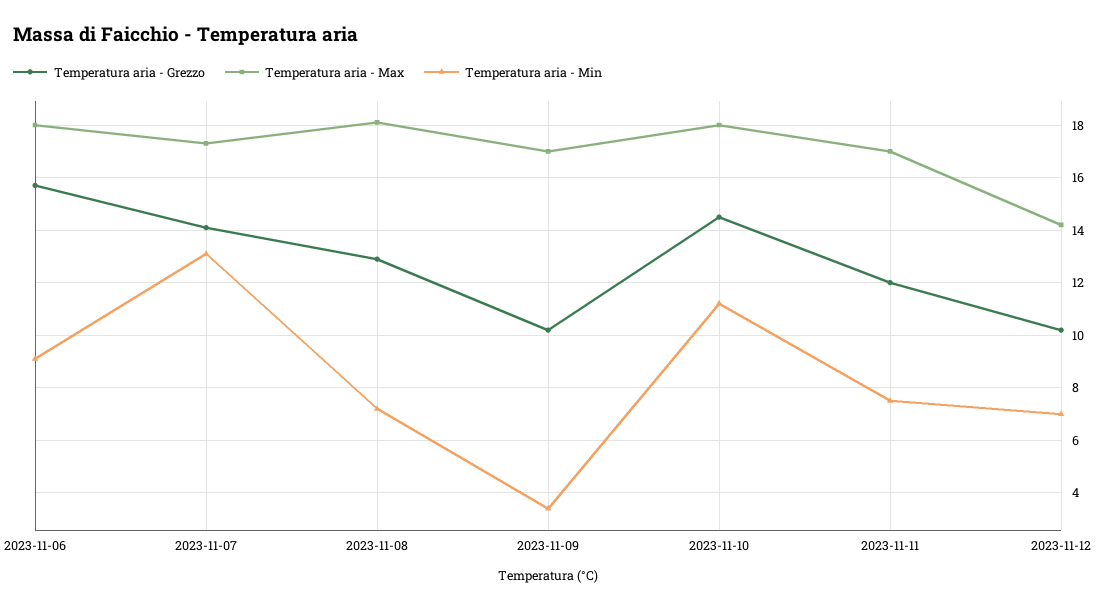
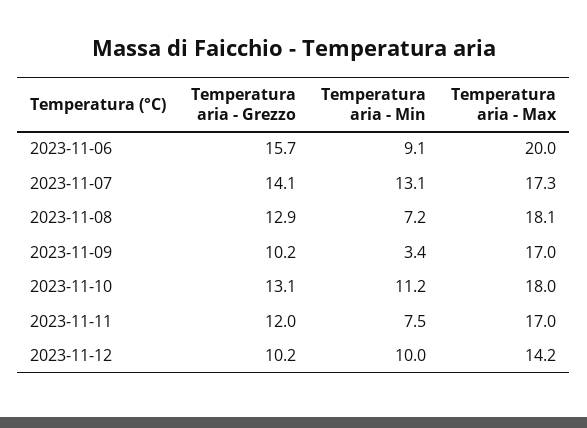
Temperatura aria - Max, 2023-11-06: 18 -> 20
Temperatura aria - Grezzo, 2023-11-10: 14.5 -> 13.1
Temperatura aria - Min, 2023-11-12: 7 -> 10

